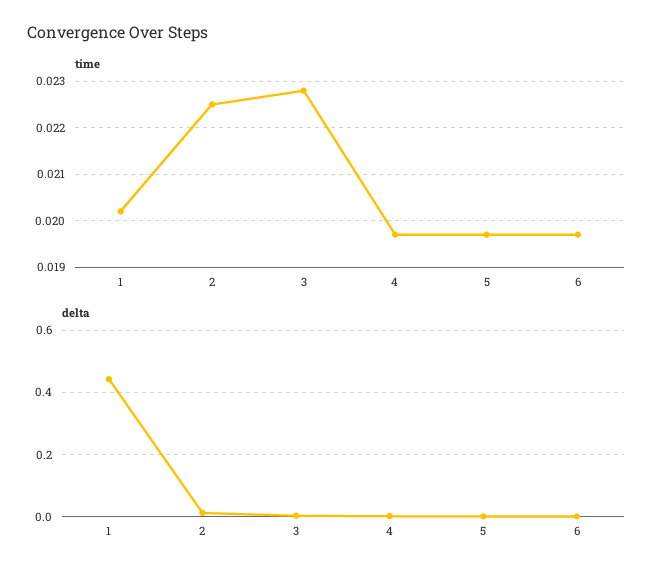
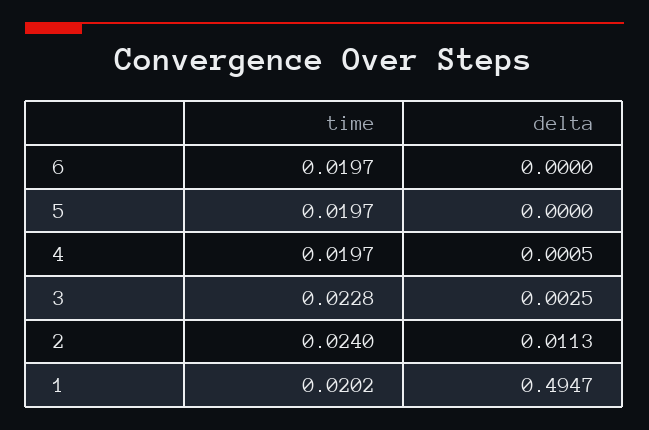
time, 2: 0.0225 -> 0.024
delta, 1: 0.44 -> 0.4947

